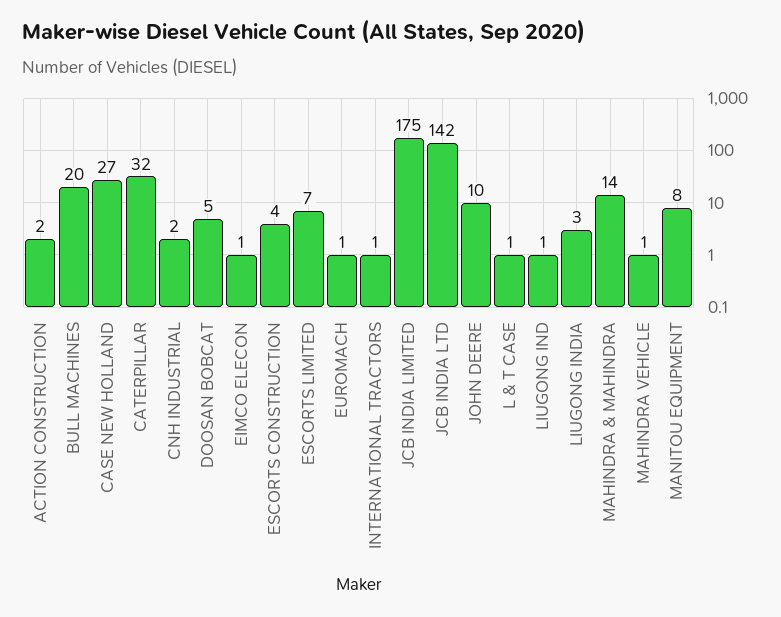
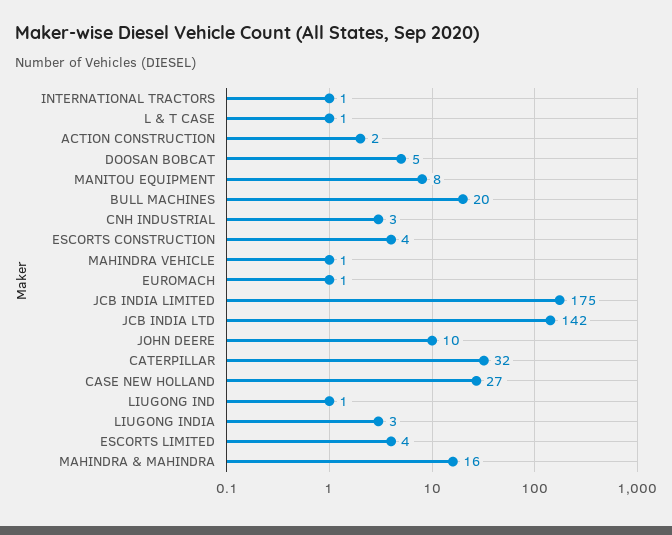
CNH INDUSTRIAL: 2 -> 3
EIMCO ELECON: 1 -> none
ESCORTS LIMITED: 7 -> 4
MAHINDRA & MAHINDRA: 14 -> 16

